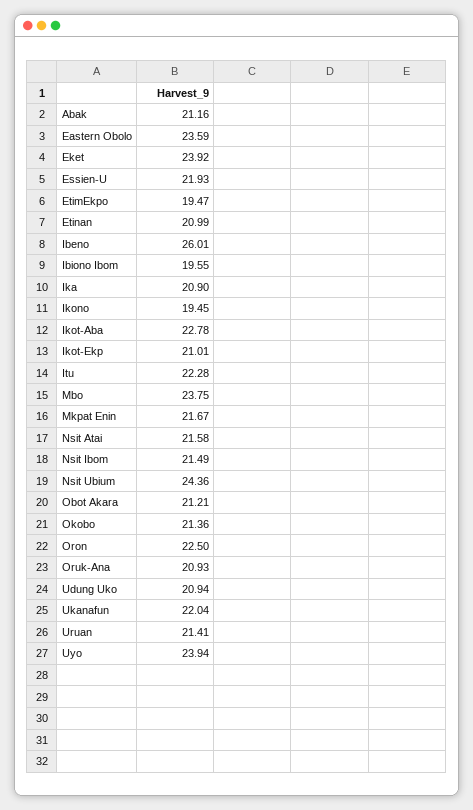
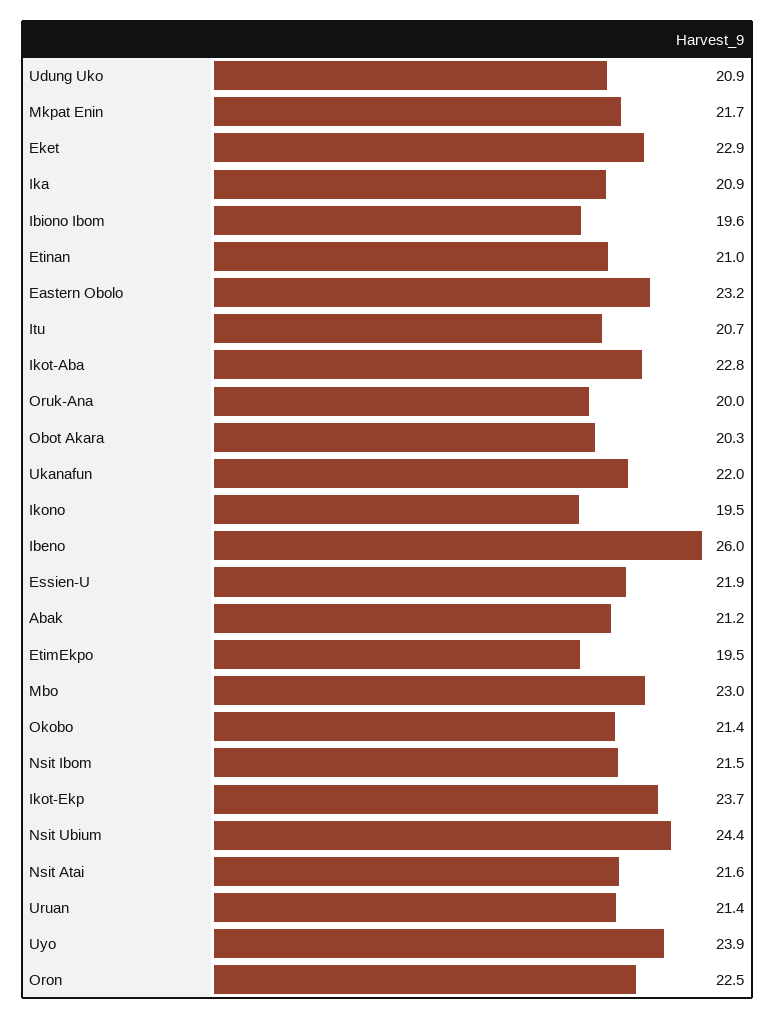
Eastern Obolo: 23.59 -> 23.2
Eket: 23.92 -> 22.9
Ikot-Ekp: 21.01 -> 23.7
Itu: 22.28 -> 20.7
Mbo: 23.75 -> 23
Obot Akara: 21.21 -> 20.3
Oruk-Ana: 20.93 -> 20

